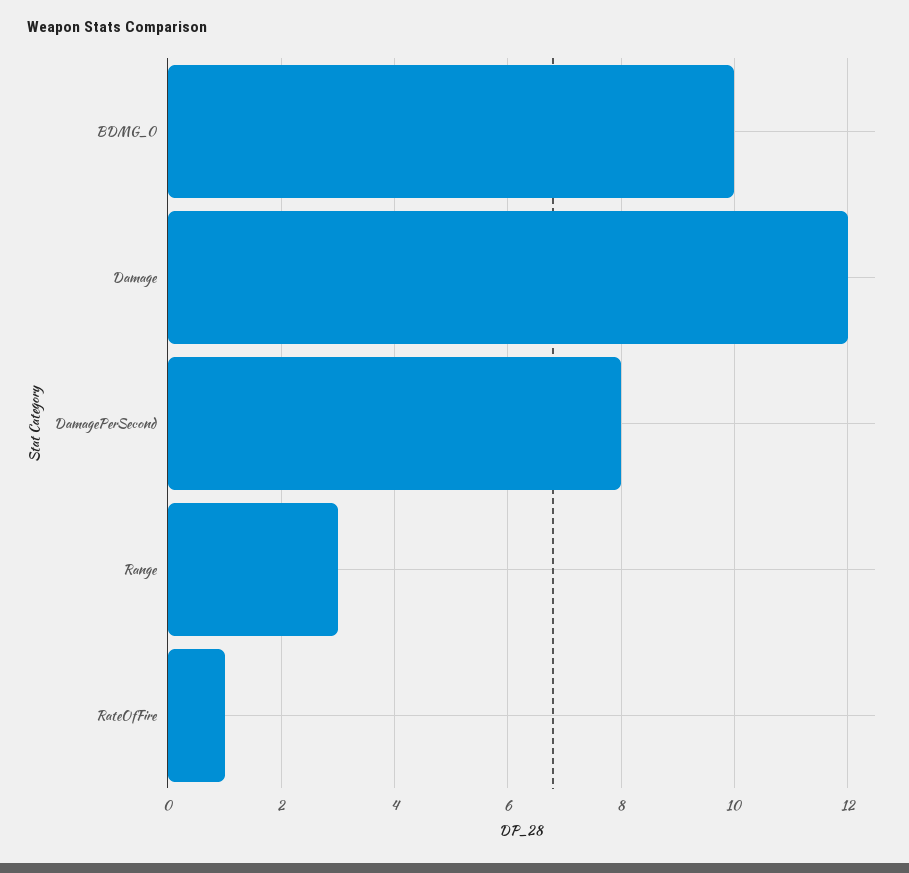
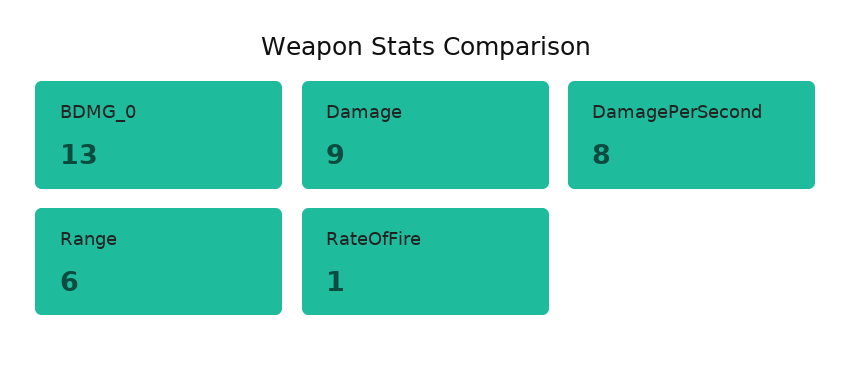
BDMG_0: 10 -> 13
Damage: 12 -> 9
Range: 3 -> 6

